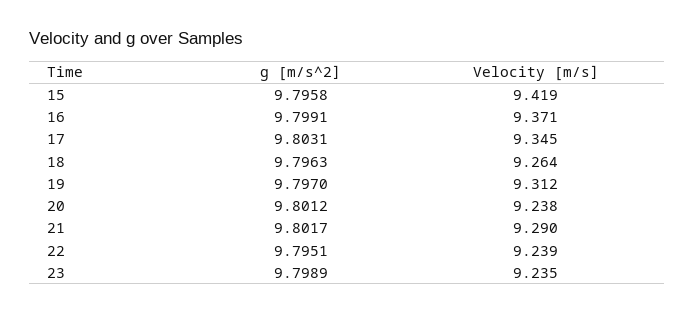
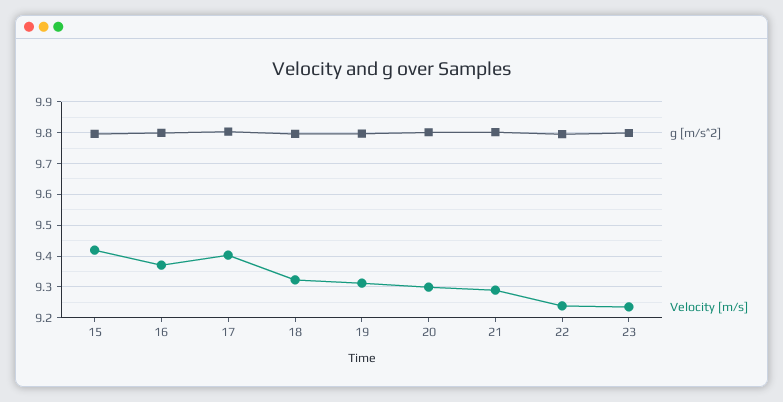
Velocity [m/s], 17: 9.345 -> 9.4
Velocity [m/s], 18: 9.264 -> 9.32
Velocity [m/s], 20: 9.238 -> 9.3

